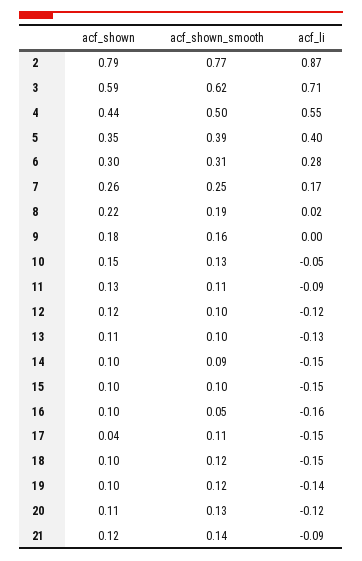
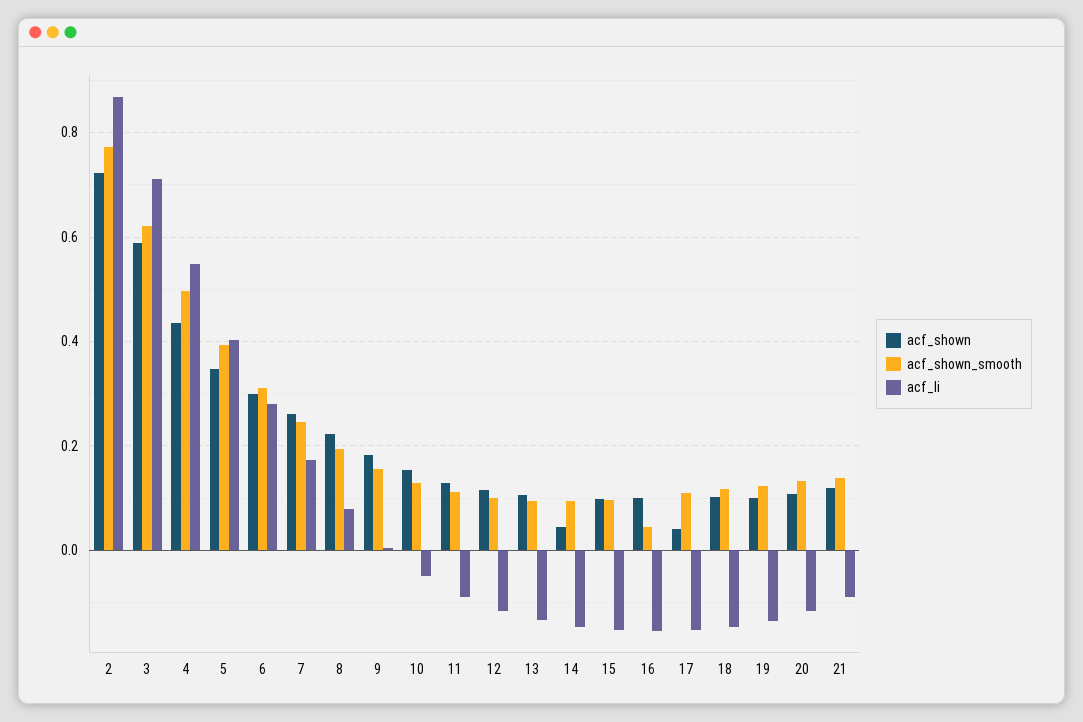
acf_shown, 2: 0.79 -> 0.72
acf_li, 8: 0.02 -> 0.08
acf_shown, 14: 0.1 -> 0.04

